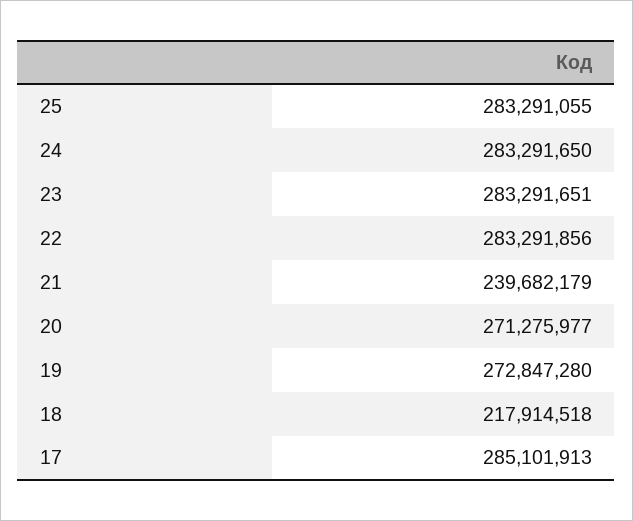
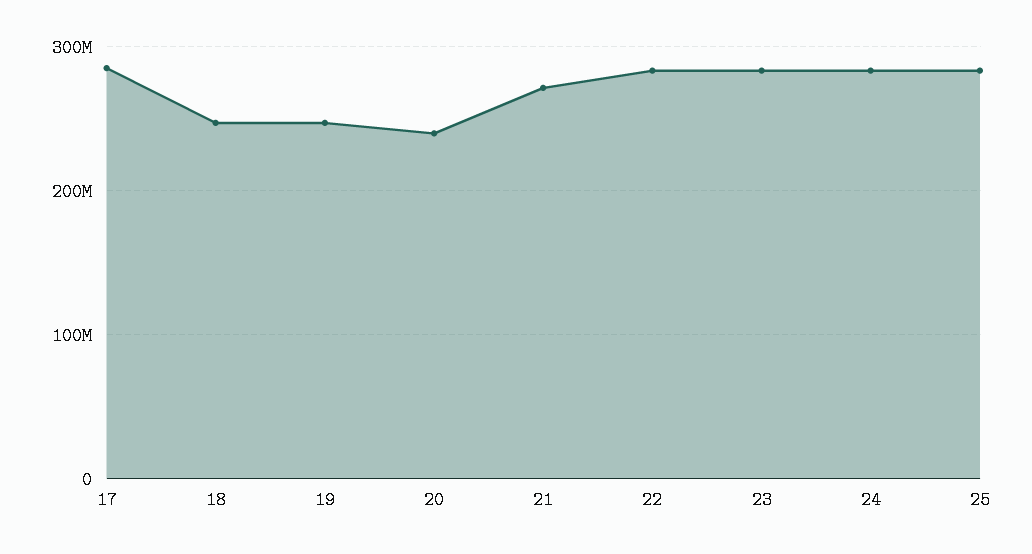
21: 239682179 -> 270000000
20: 271275977 -> 240000000
19: 272847280 -> 250000000
18: 217914518 -> 250000000

